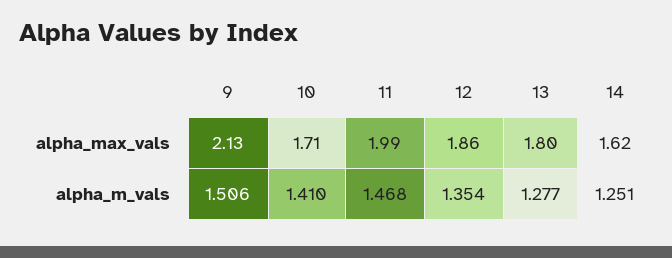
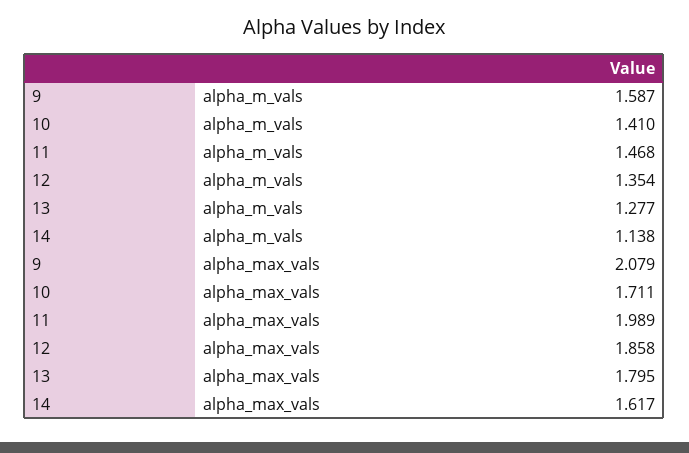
9, alpha_max_vals: 2.13 -> 2.079
9, alpha_m_vals: 1.506 -> 1.587
14, alpha_m_vals: 1.251 -> 1.138

